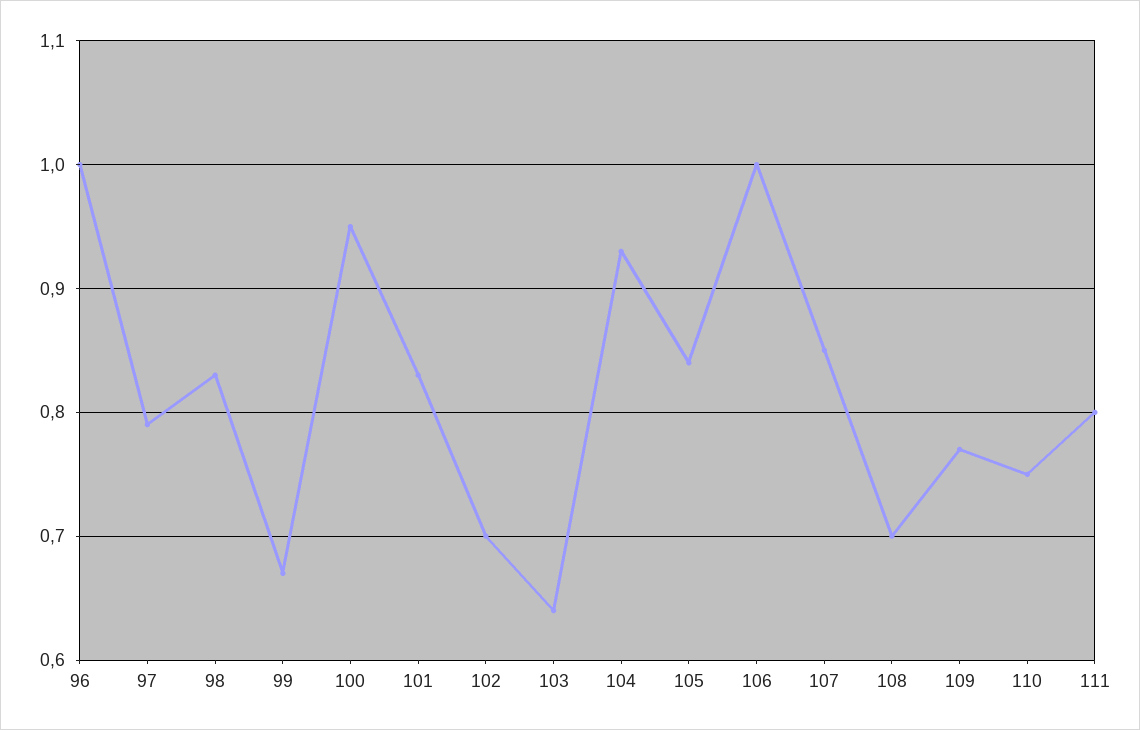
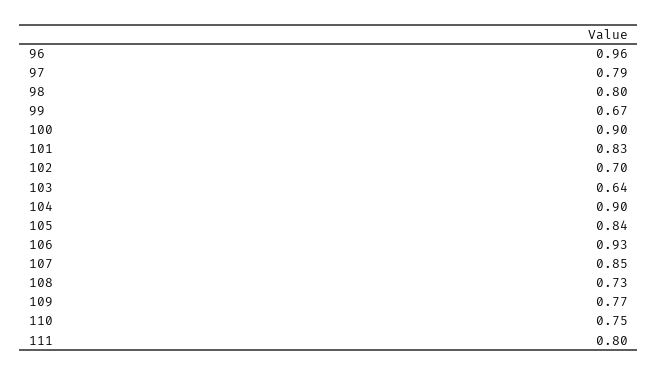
96: 1 -> 0.96
98: 0.83 -> 0.8
100: 0.95 -> 0.9
104: 0.93 -> 0.9
106: 1 -> 0.93
108: 0.7 -> 0.73

